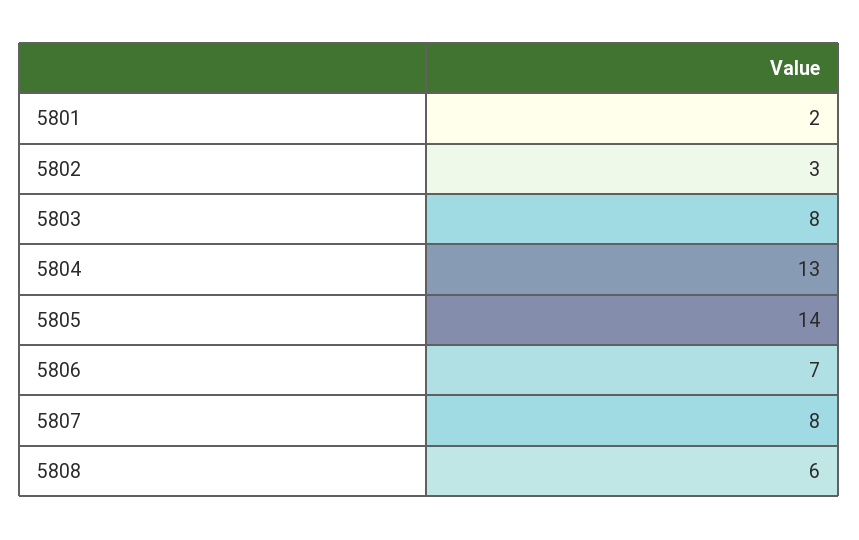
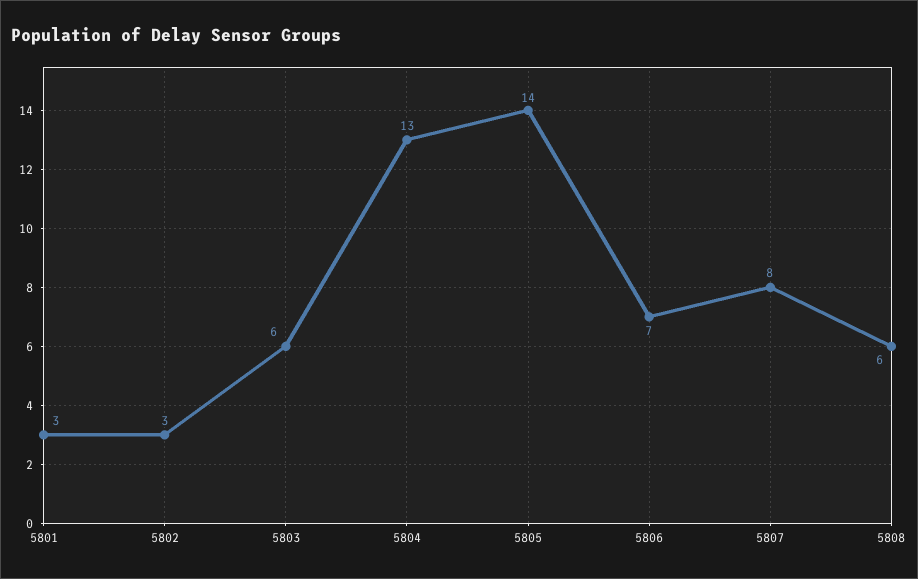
5801: 2 -> 3
5803: 8 -> 6

